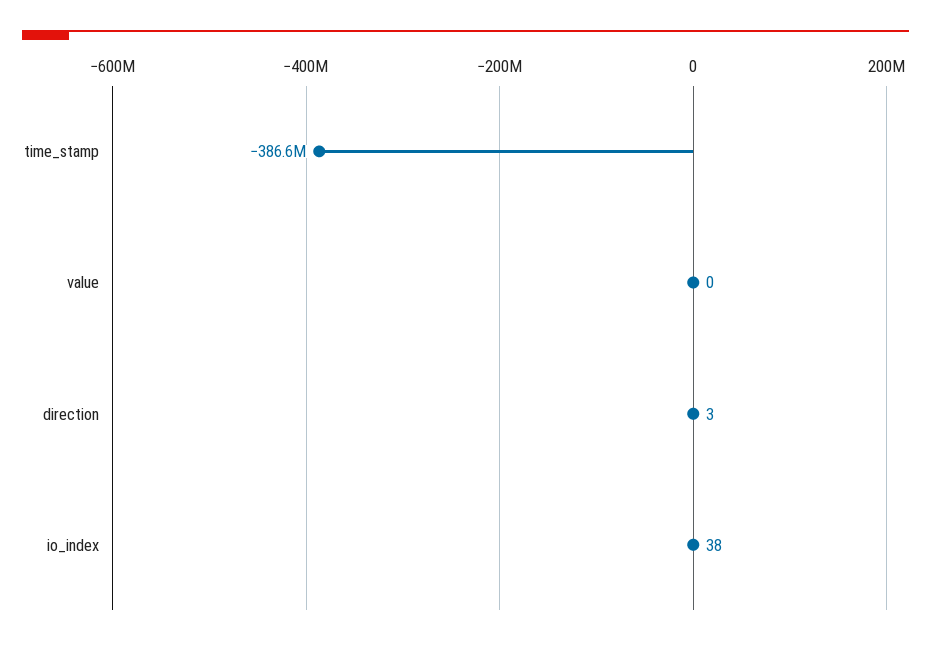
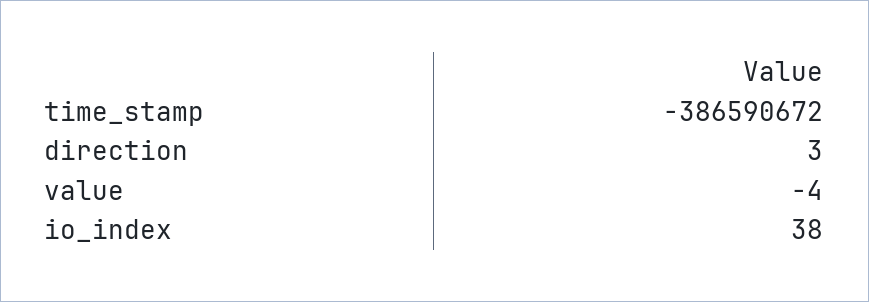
value: 0 -> -4

